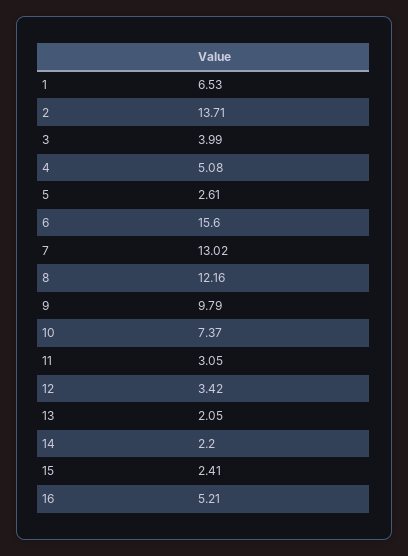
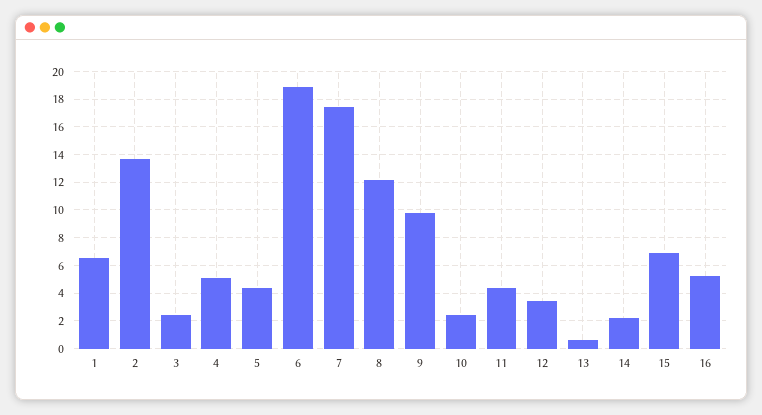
3: 3.99 -> 2.5
5: 2.61 -> 4.5
6: 15.6 -> 19
7: 13.02 -> 17.5
10: 7.37 -> 2.5
11: 3.05 -> 4.5
13: 2.05 -> 0.5
15: 2.41 -> 7

